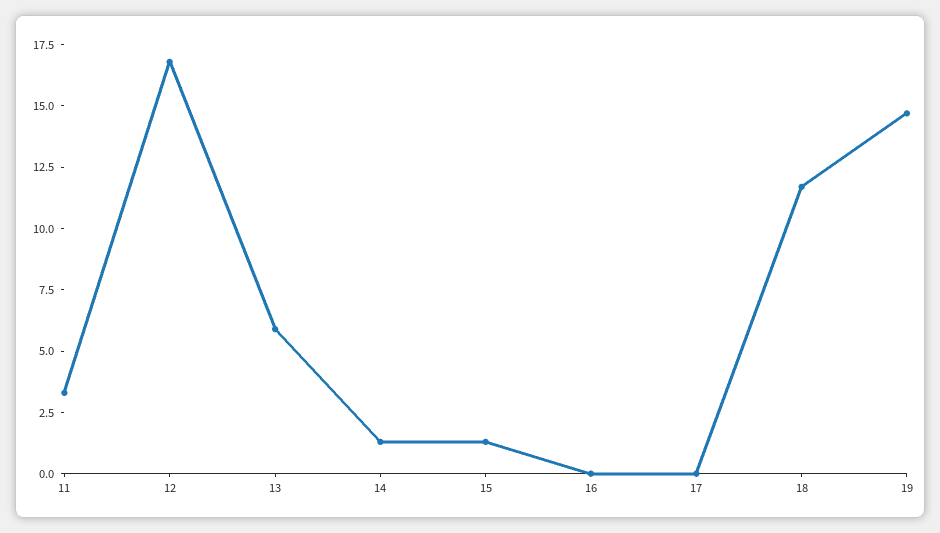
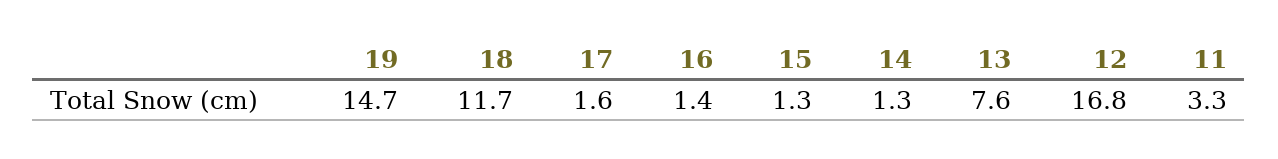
13: 6 -> 7.6
16: 0 -> 1.4
17: 0 -> 1.6

